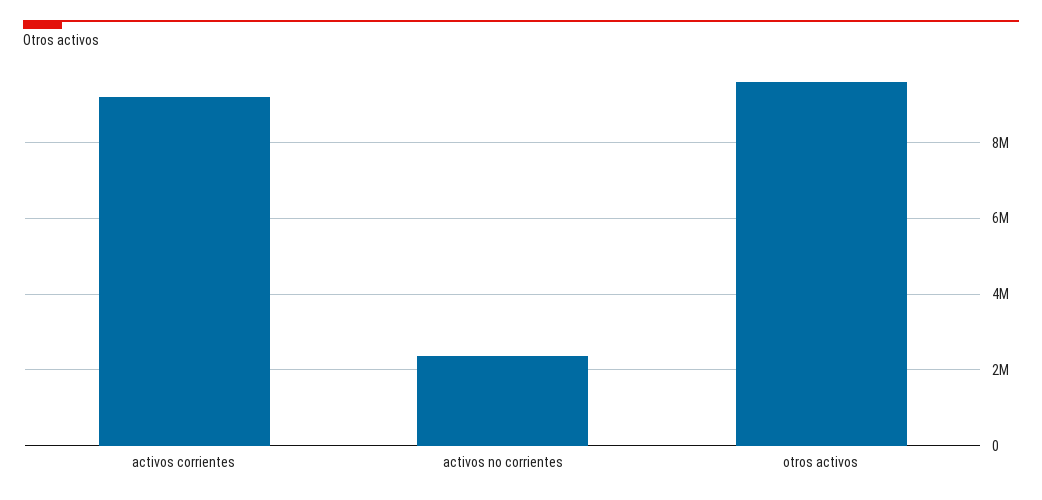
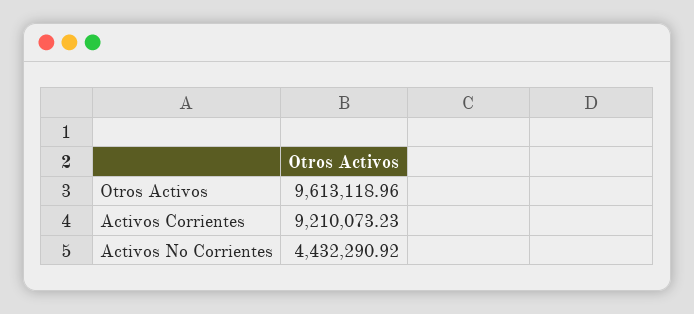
activos no corrientes: 2400000 -> 4432290.92

